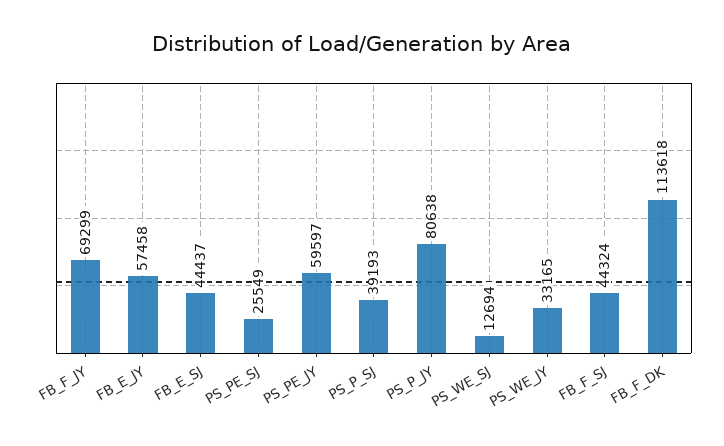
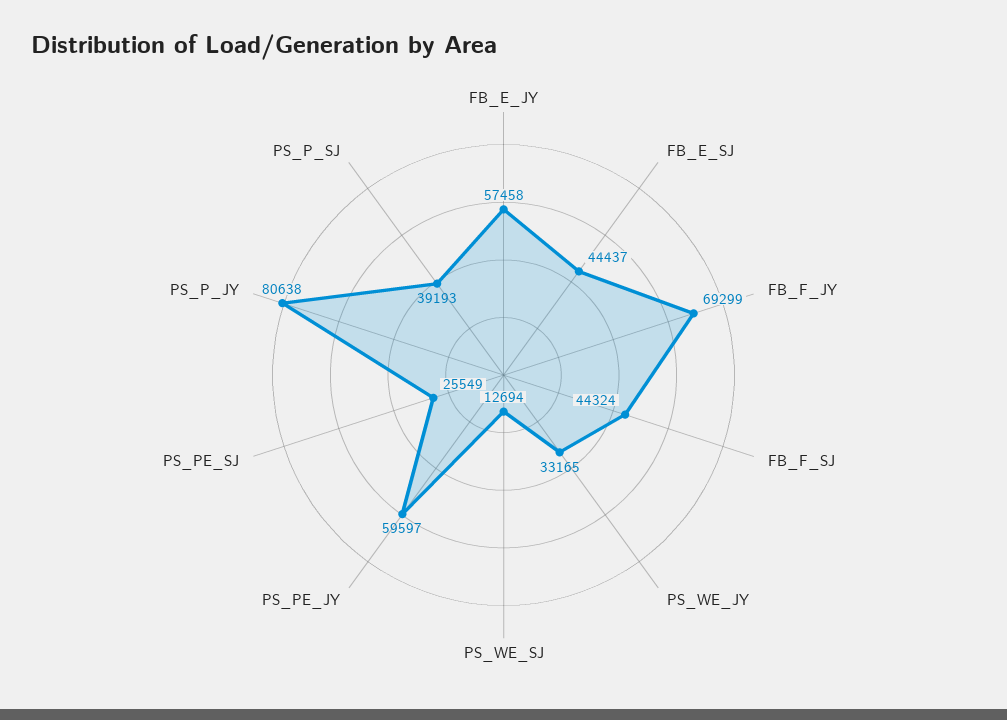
FB_F_DK: 113618 -> none

